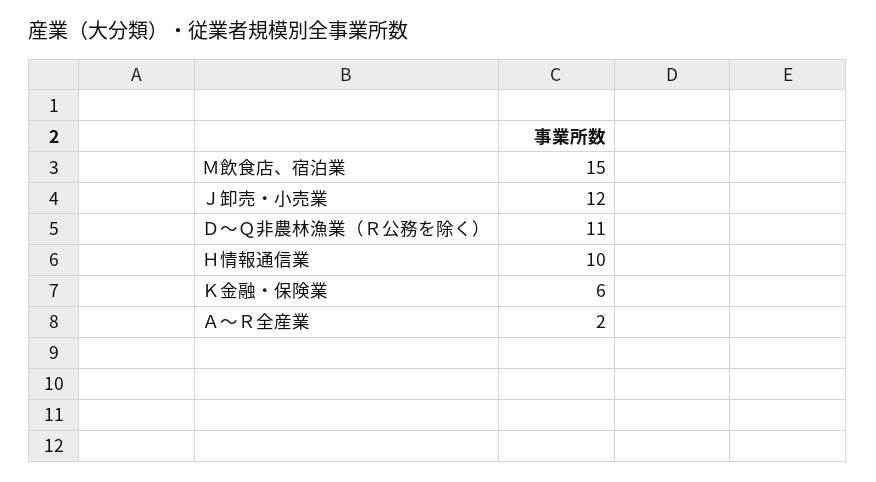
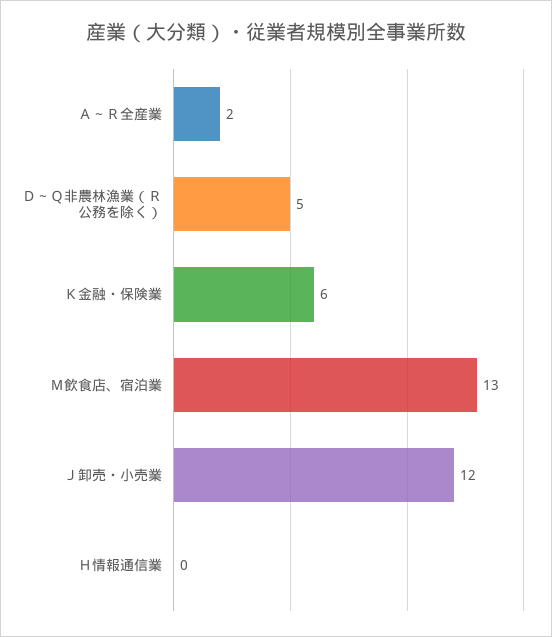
Ｍ飲食店、宿泊業: 15 -> 13
Ｄ～Ｑ非農林漁業（Ｒ公務を除く）: 11 -> 5
Ｈ情報通信業: 10 -> 0

